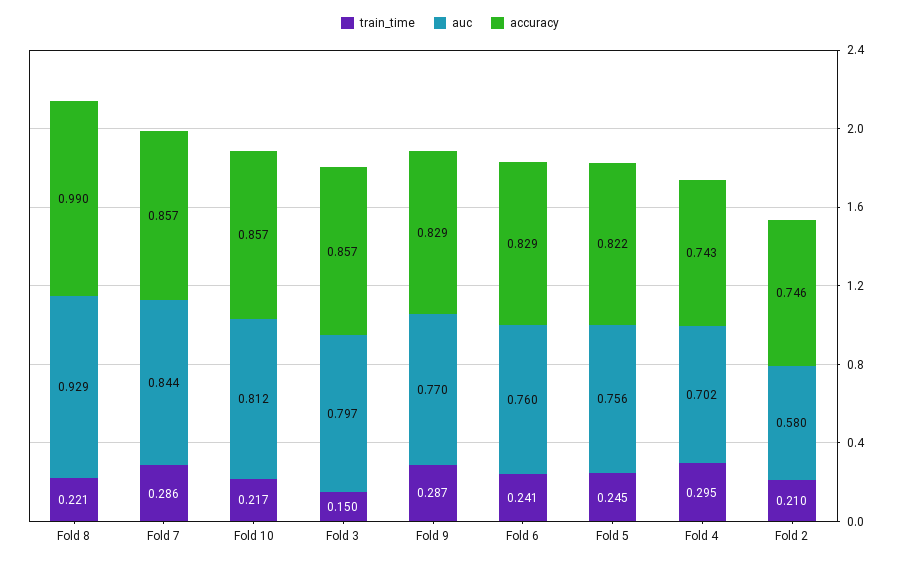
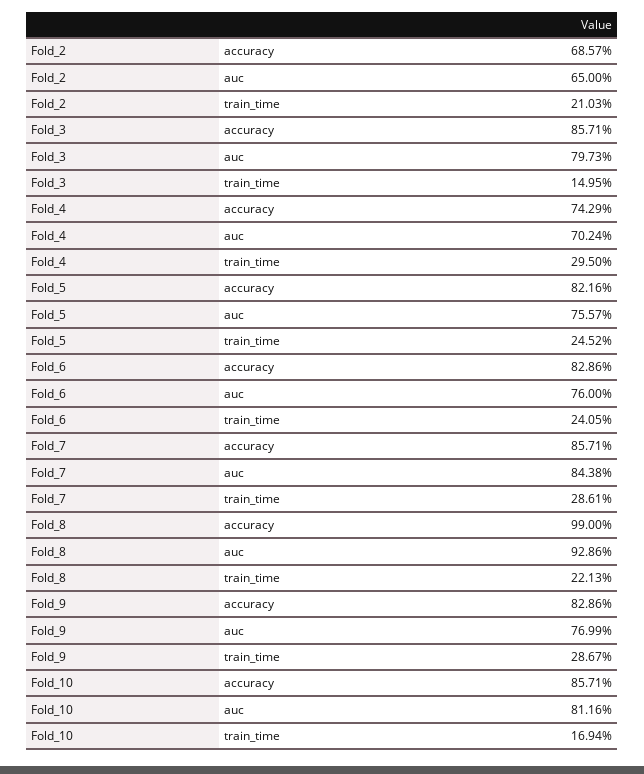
train_time, Fold 10: 0.217 -> 0.1694
auc, Fold 2: 0.58 -> 0.65
accuracy, Fold 2: 0.746 -> 0.6857

